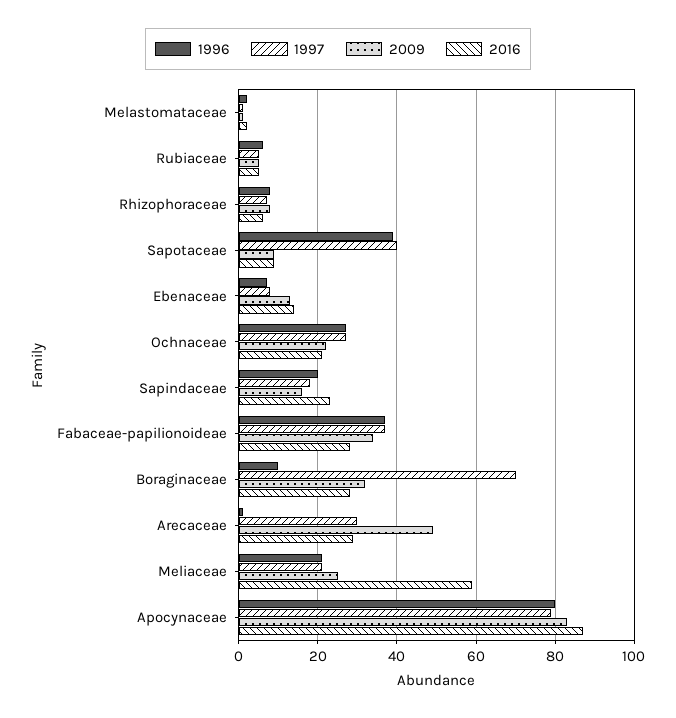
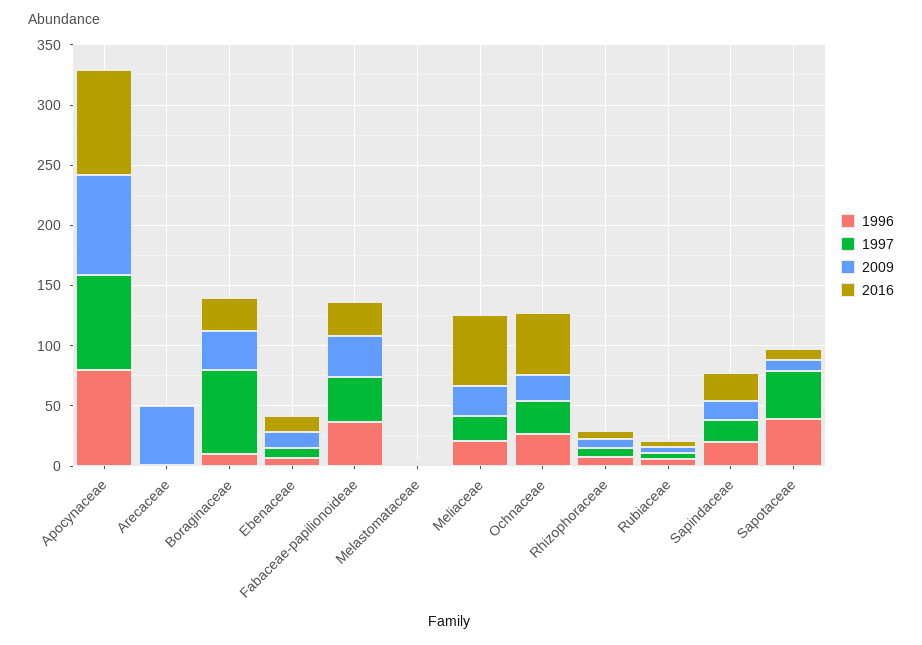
2016, Ochnaceae: 20 -> 50
1997, Arecaceae: 30 -> 0
2016, Arecaceae: 30 -> 0

